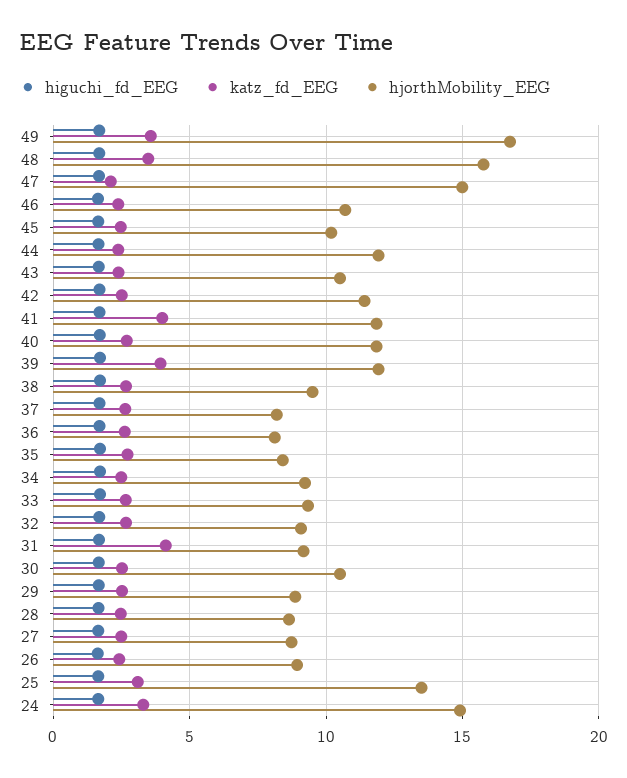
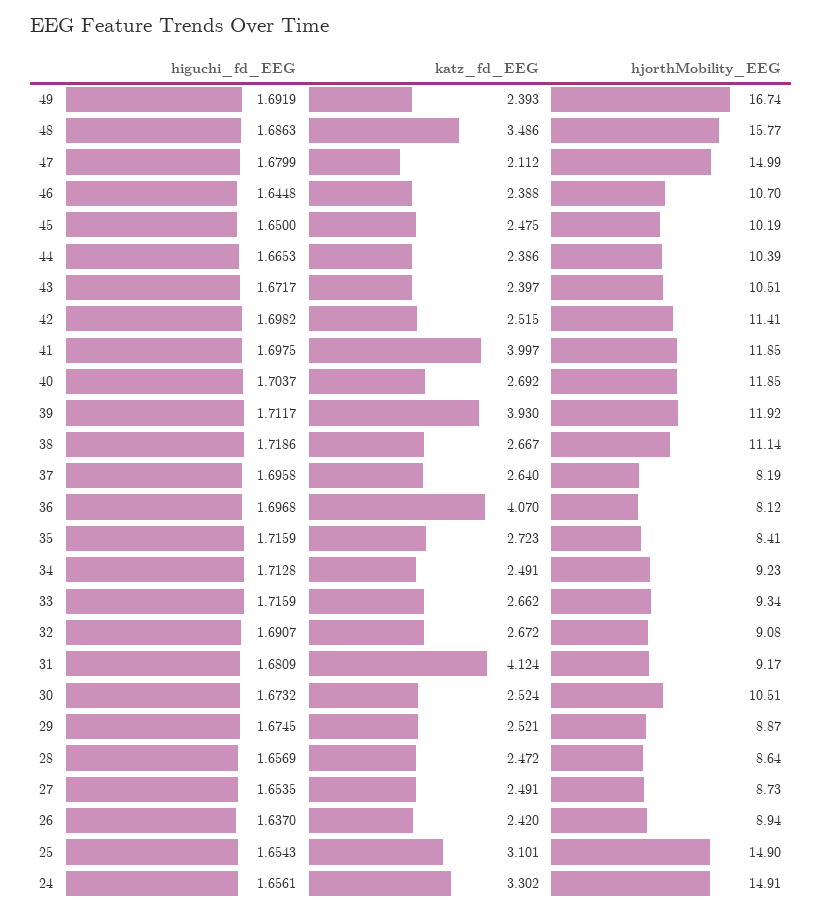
katz_fd_EEG, 49: 3.5 -> 2.393
hjorthMobility_EEG, 44: 12 -> 10.39
hjorthMobility_EEG, 38: 9.5 -> 11.14
katz_fd_EEG, 36: 2.5 -> 4.07
hjorthMobility_EEG, 25: 13.5 -> 14.9

